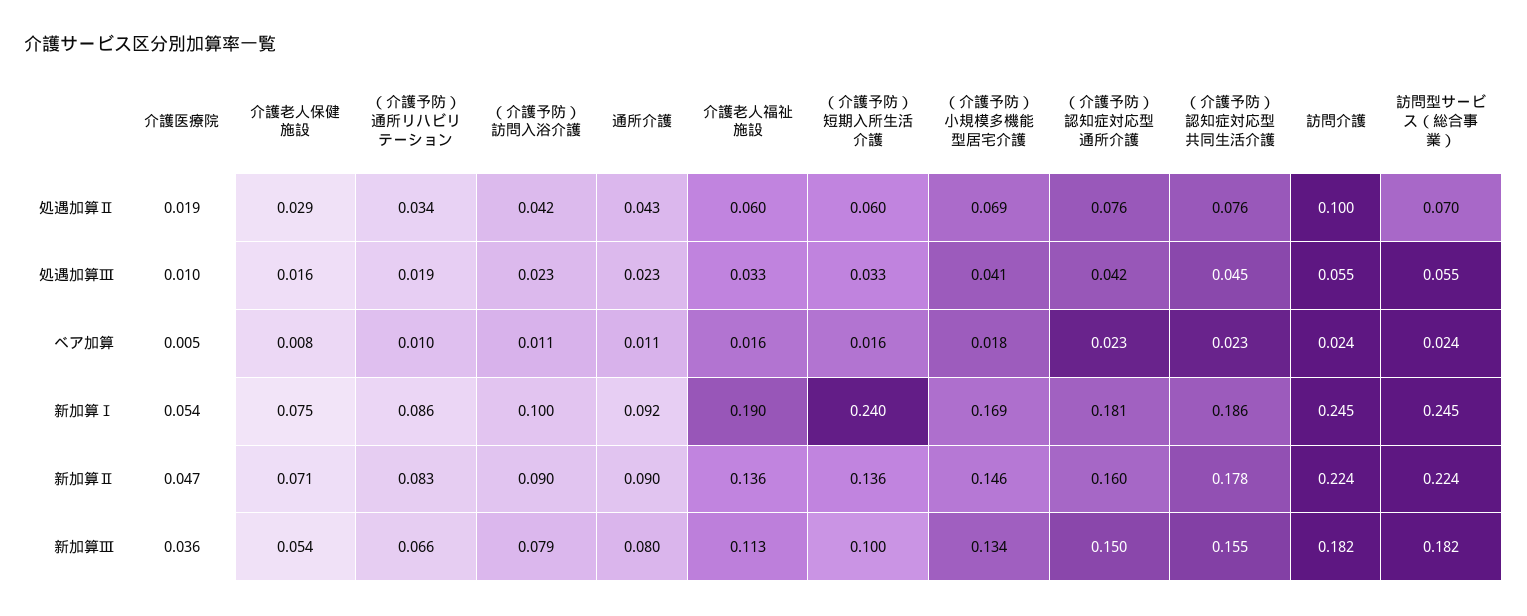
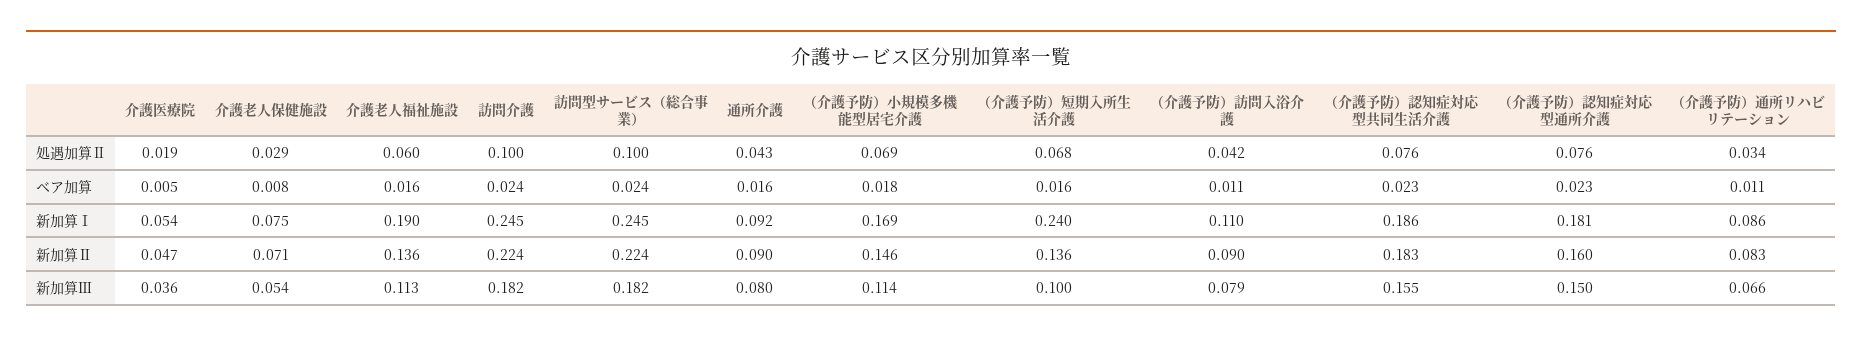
（介護予防）短期入所生活介護, 処遇加算Ⅱ: 0.06 -> 0.068
訪問型サービス（総合事業）, 処遇加算Ⅱ: 0.07 -> 0.1
介護医療院, 処遇加算Ⅲ: 0.01 -> none
介護老人保健施設, 処遇加算Ⅲ: 0.016 -> none
（介護予防）通所リハビリテーション, 処遇加算Ⅲ: 0.019 -> none
（介護予防）訪問入浴介護, 処遇加算Ⅲ: 0.023 -> none
通所介護, 処遇加算Ⅲ: 0.023 -> none
介護老人福祉施設, 処遇加算Ⅲ: 0.033 -> none
（介護予防）短期入所生活介護, 処遇加算Ⅲ: 0.033 -> none
（介護予防）小規模多機能型居宅介護, 処遇加算Ⅲ: 0.041 -> none
（介護予防）認知症対応型通所介護, 処遇加算Ⅲ: 0.042 -> none
（介護予防）認知症対応型共同生活介護, 処遇加算Ⅲ: 0.045 -> none
訪問介護, 処遇加算Ⅲ: 0.055 -> none
訪問型サービス（総合事業）, 処遇加算Ⅲ: 0.055 -> none
（介護予防）通所リハビリテーション, ベア加算: 0.01 -> 0.011
通所介護, ベア加算: 0.011 -> 0.016
（介護予防）訪問入浴介護, 新加算Ⅰ: 0.1 -> 0.11
（介護予防）認知症対応型共同生活介護, 新加算Ⅱ: 0.178 -> 0.183
（介護予防）小規模多機能型居宅介護, 新加算Ⅲ: 0.134 -> 0.114

